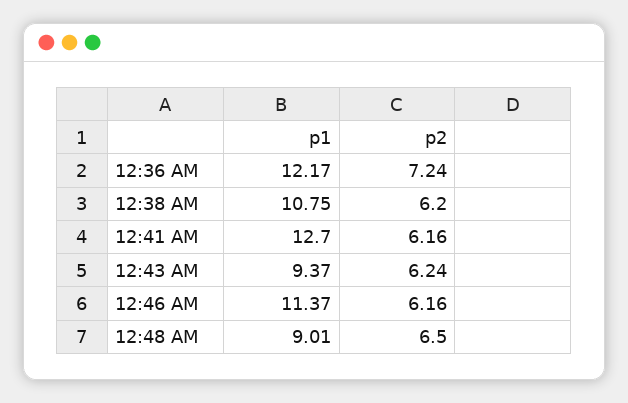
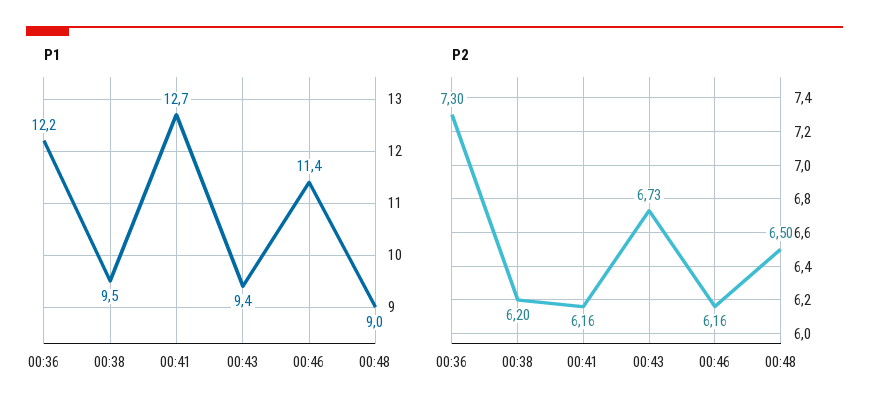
p2, 12:36 AM: 7.24 -> 7.3
p1, 12:38 AM: 10.75 -> 9.5
p2, 12:43 AM: 6.24 -> 6.73

